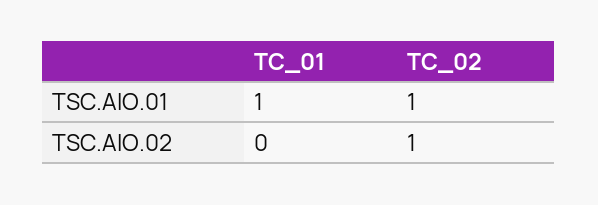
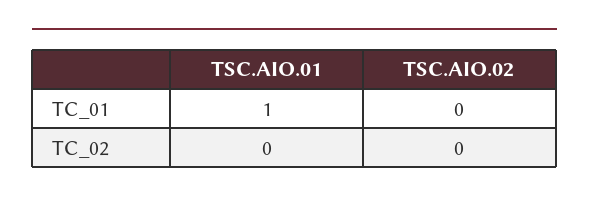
TC_02, TSC.AIO.01: 1 -> 0
TC_02, TSC.AIO.02: 1 -> 0

